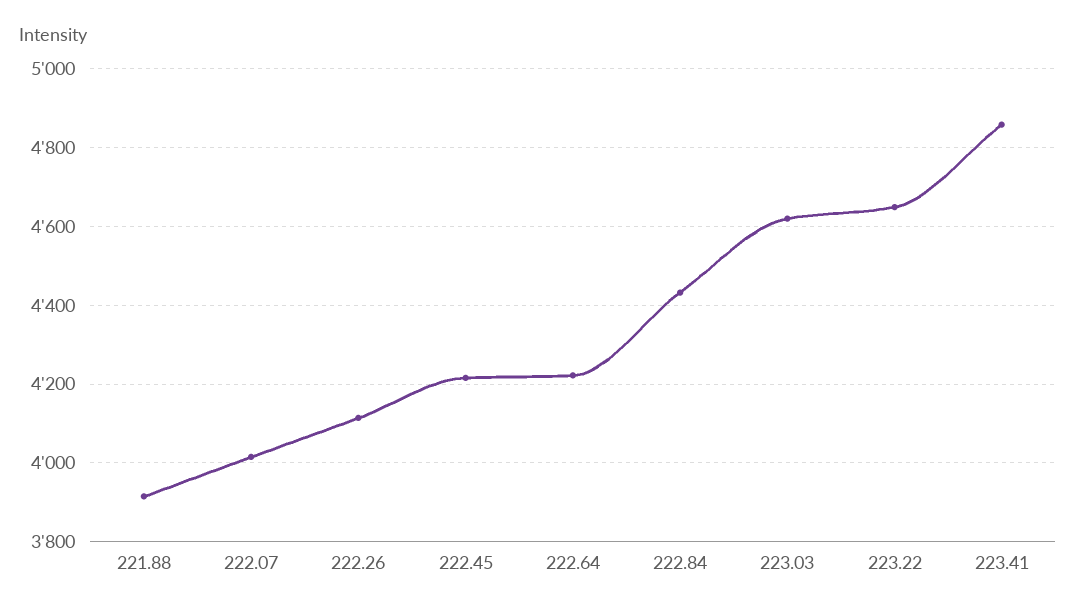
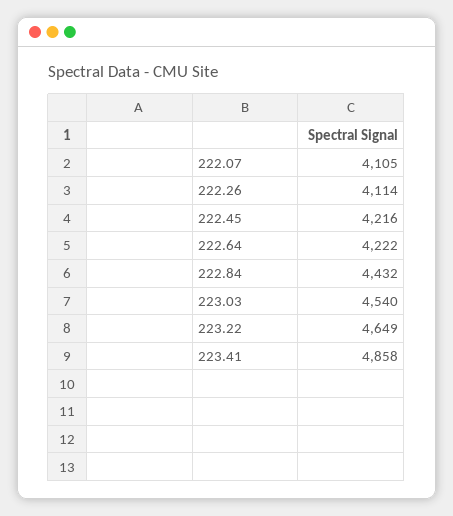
221.88: 3920 -> none
222.07: 4020 -> 4105
223.03: 4620 -> 4540

